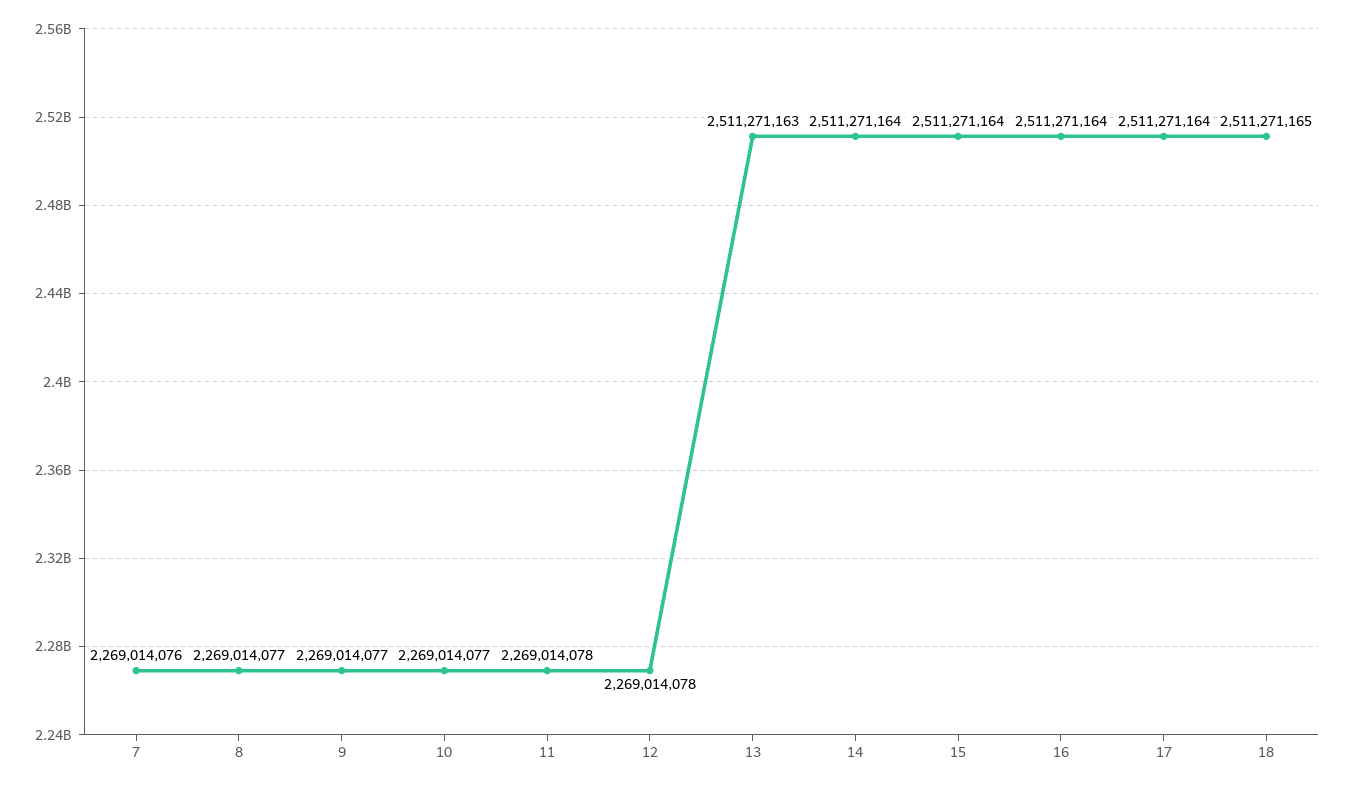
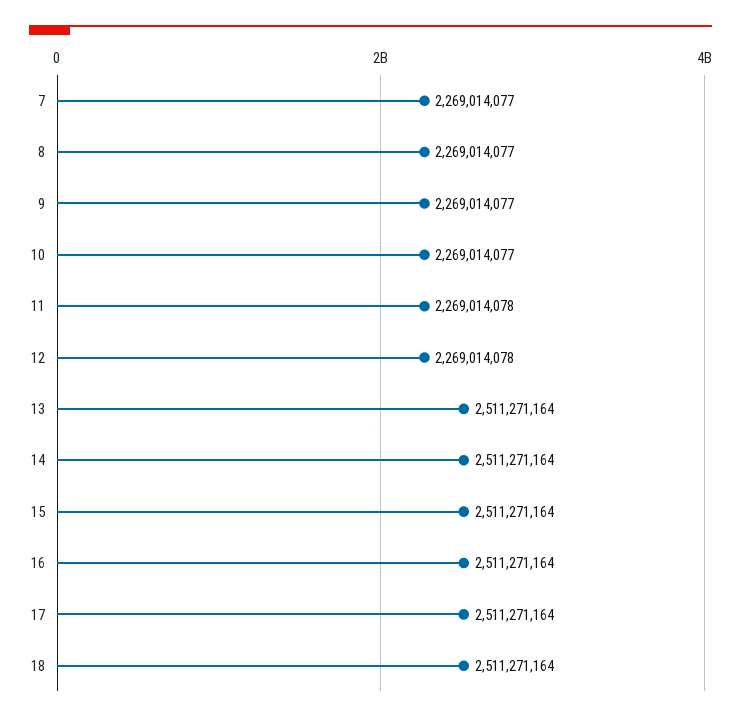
7: 2269014076 -> 2269014077
13: 2511271163 -> 2511271164
18: 2511271165 -> 2511271164

